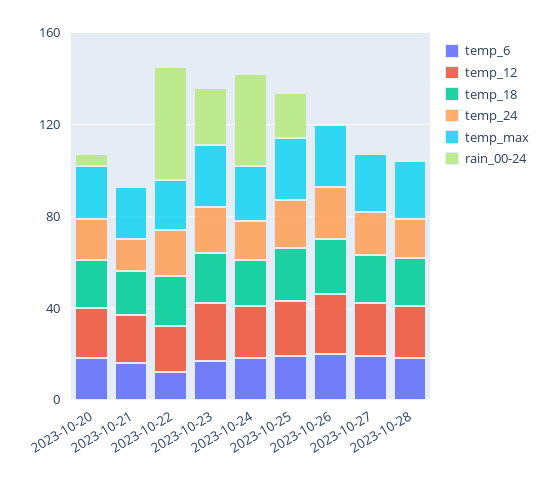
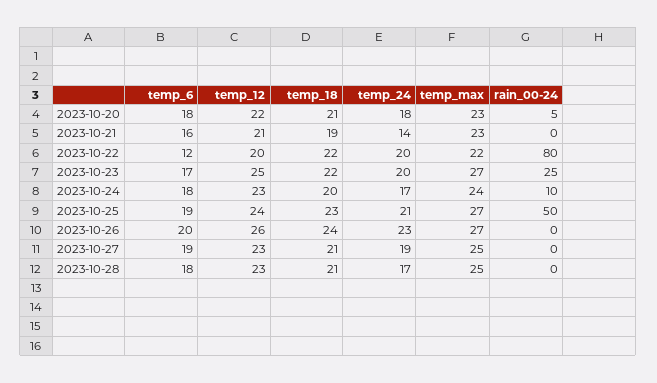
rain_00-24, 2023-10-22: 50 -> 80
rain_00-24, 2023-10-24: 40 -> 10
rain_00-24, 2023-10-25: 20 -> 50

